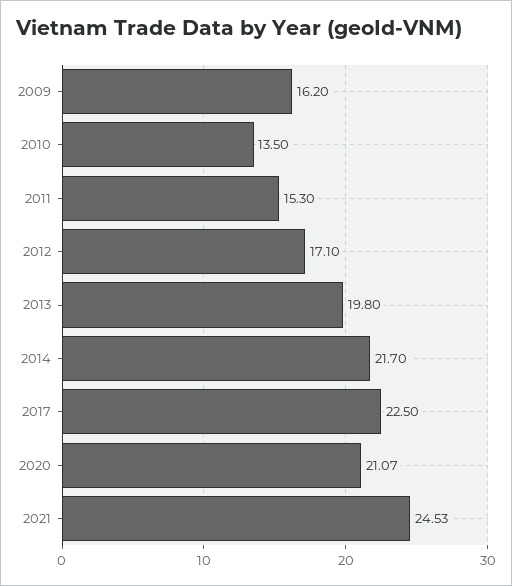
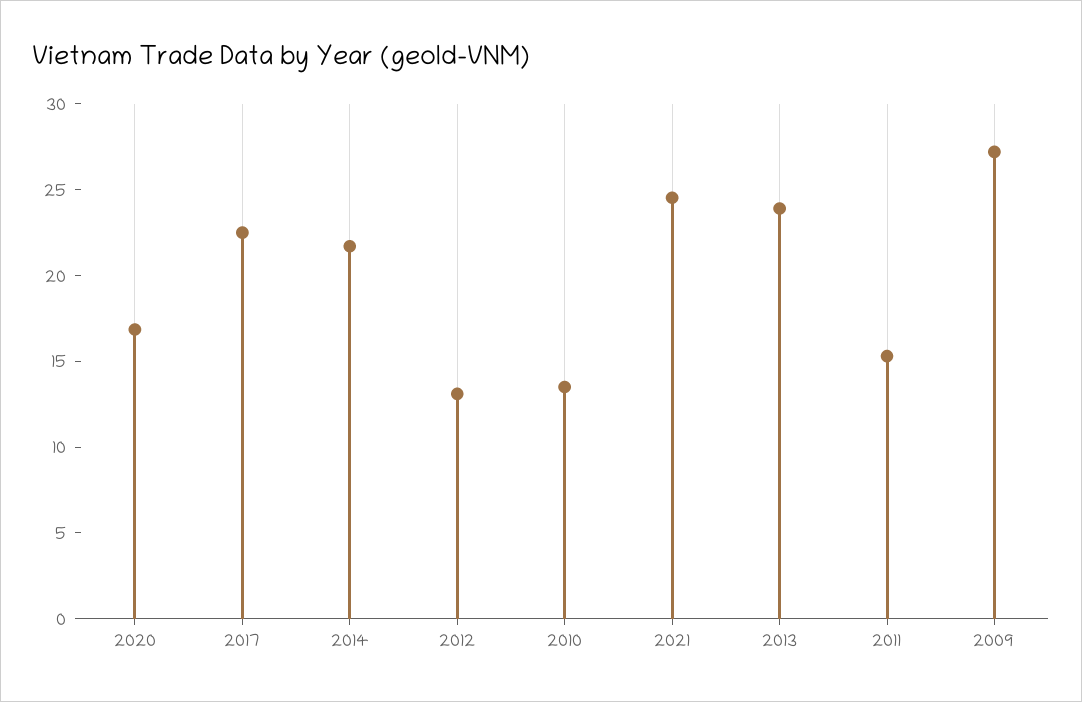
2009: 16.2 -> 27
2012: 17.1 -> 13
2013: 19.8 -> 24
2020: 21.07 -> 17

